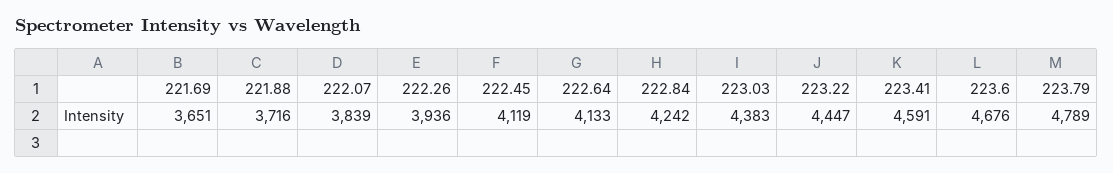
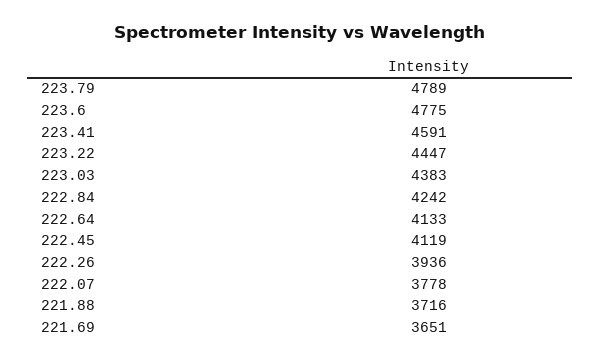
222.07: 3839 -> 3778
223.6: 4676 -> 4775

